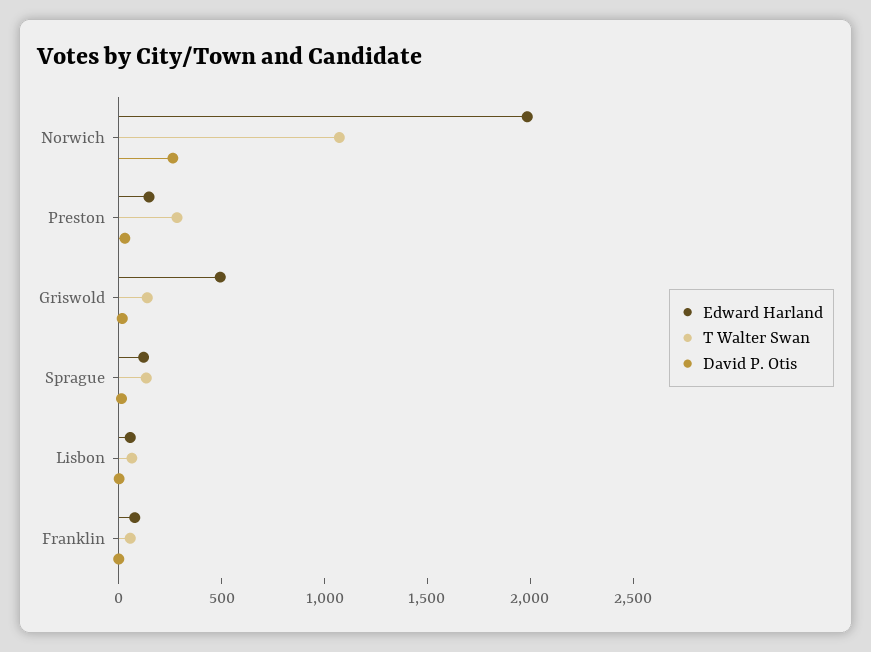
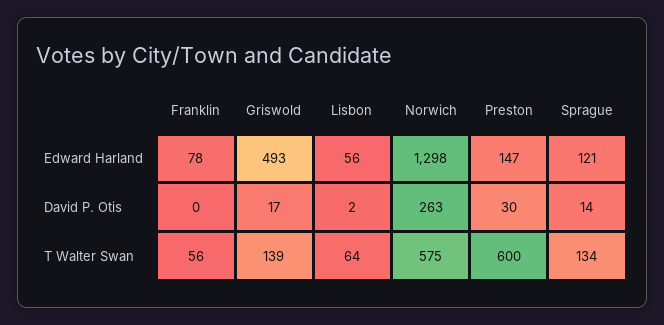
Edward Harland, Norwich: 2000 -> 1298
T Walter Swan, Norwich: 1100 -> 575
T Walter Swan, Preston: 300 -> 600

